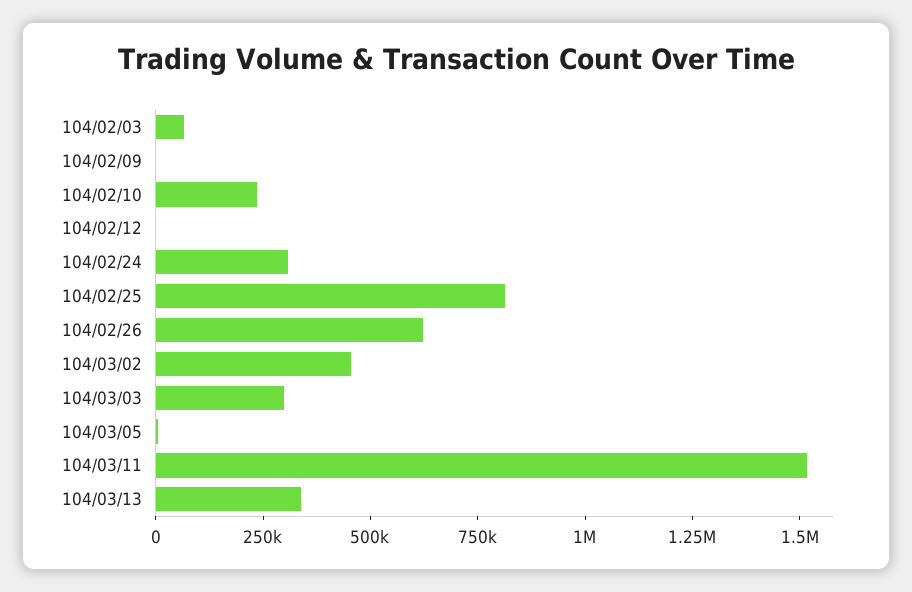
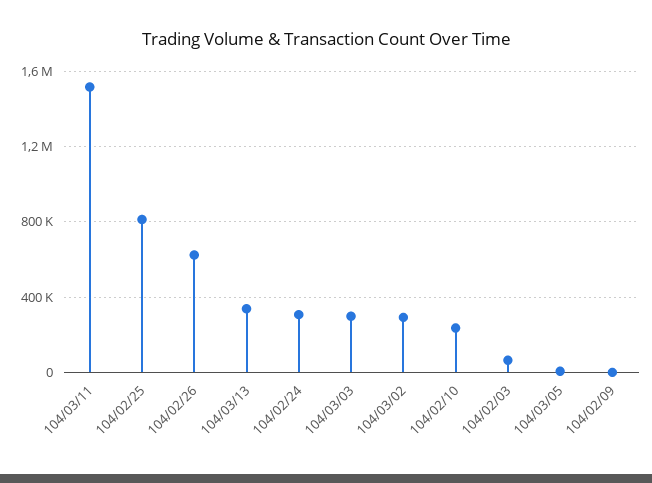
104/02/12: 0 -> none
104/03/02: 450000 -> 300000

